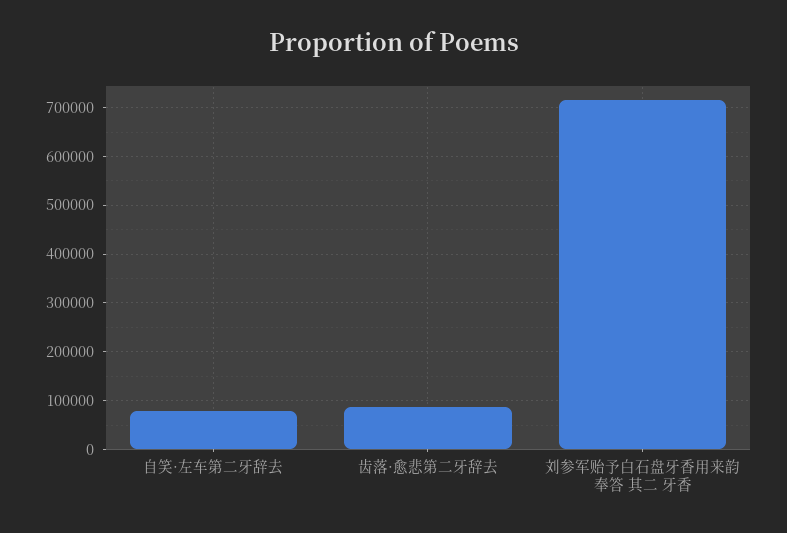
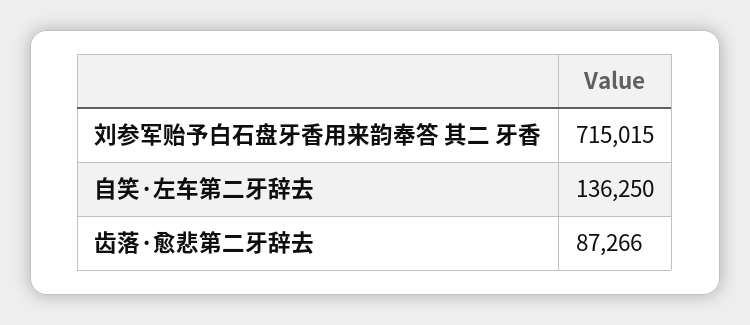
自笑·左车第二牙辞去: 80000 -> 136250

